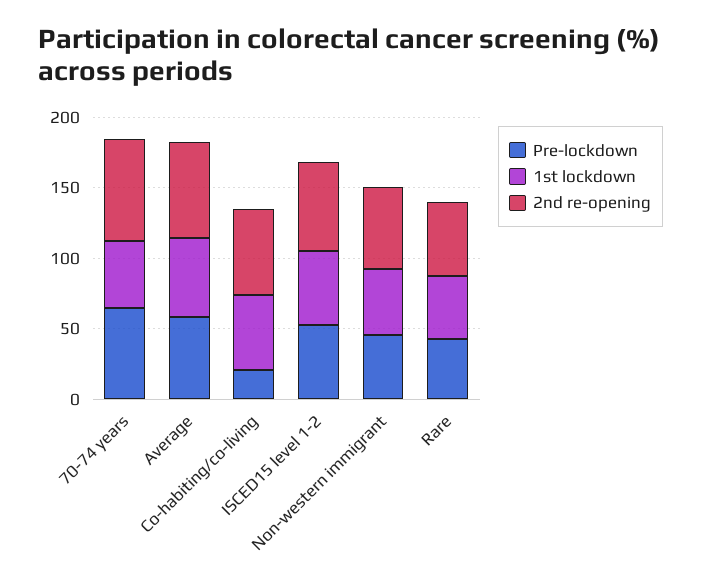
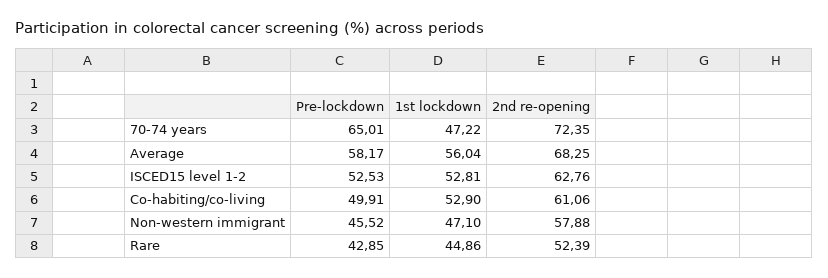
Pre-lockdown, Co-habiting/co-living: 20 -> 49.91

